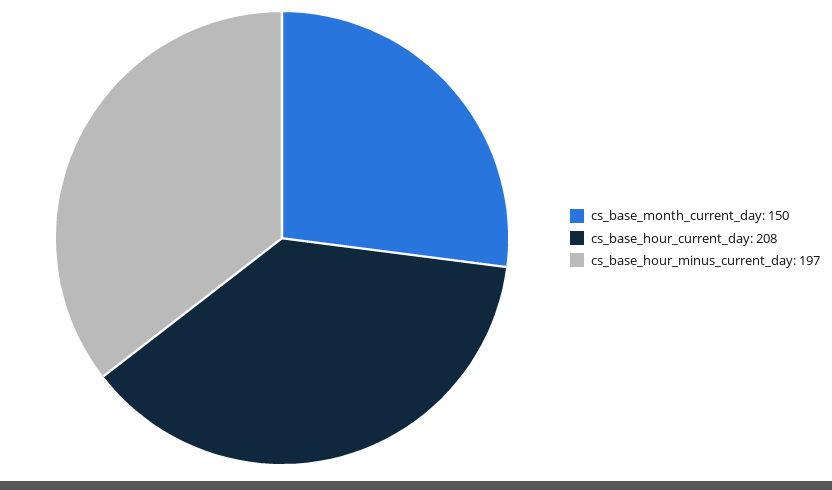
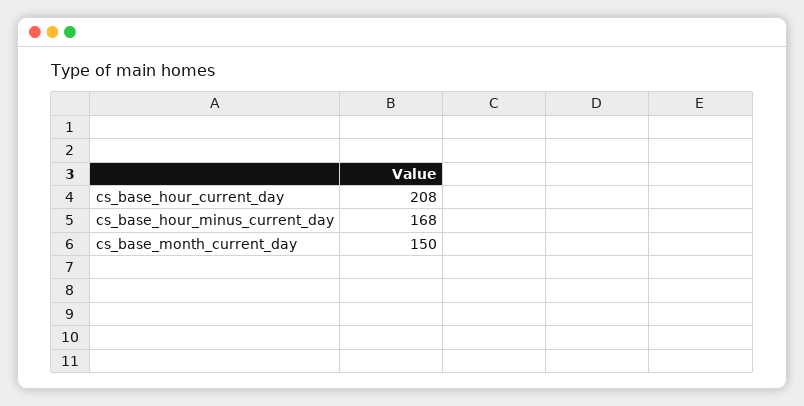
cs_base_hour_minus_current_day: 197 -> 168

